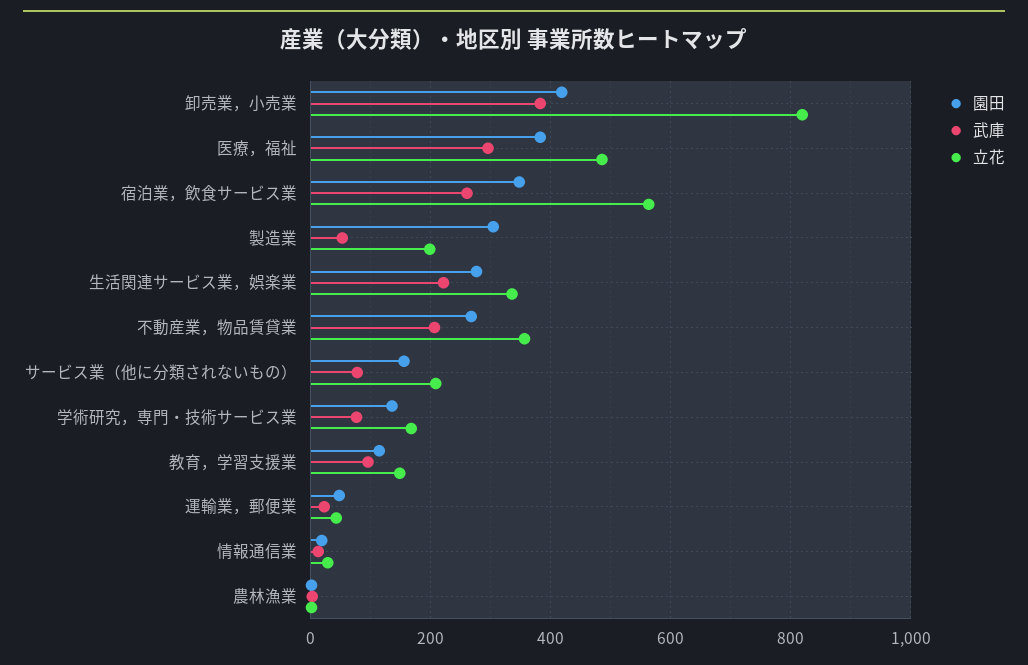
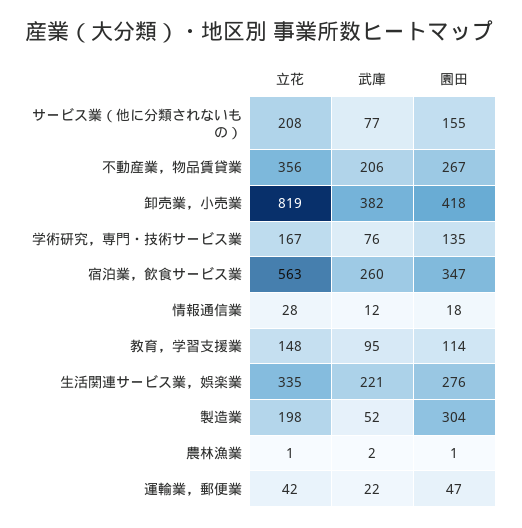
園田, 医療，福祉: 380 -> none
武庫, 医療，福祉: 300 -> none
立花, 医療，福祉: 480 -> none

